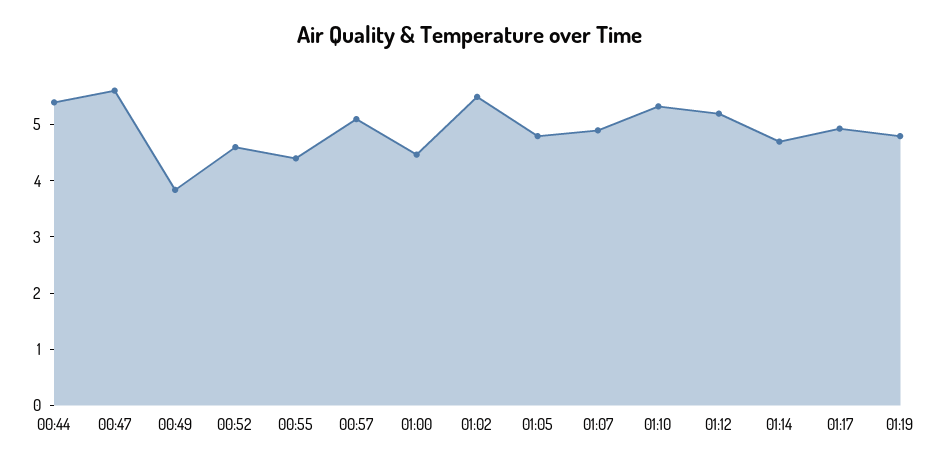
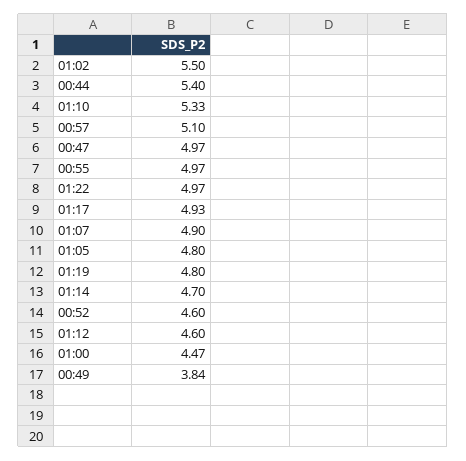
00:47: 5.6 -> 4.97
00:55: 4.4 -> 4.97
01:12: 5.2 -> 4.6
01:22: none -> 4.97

